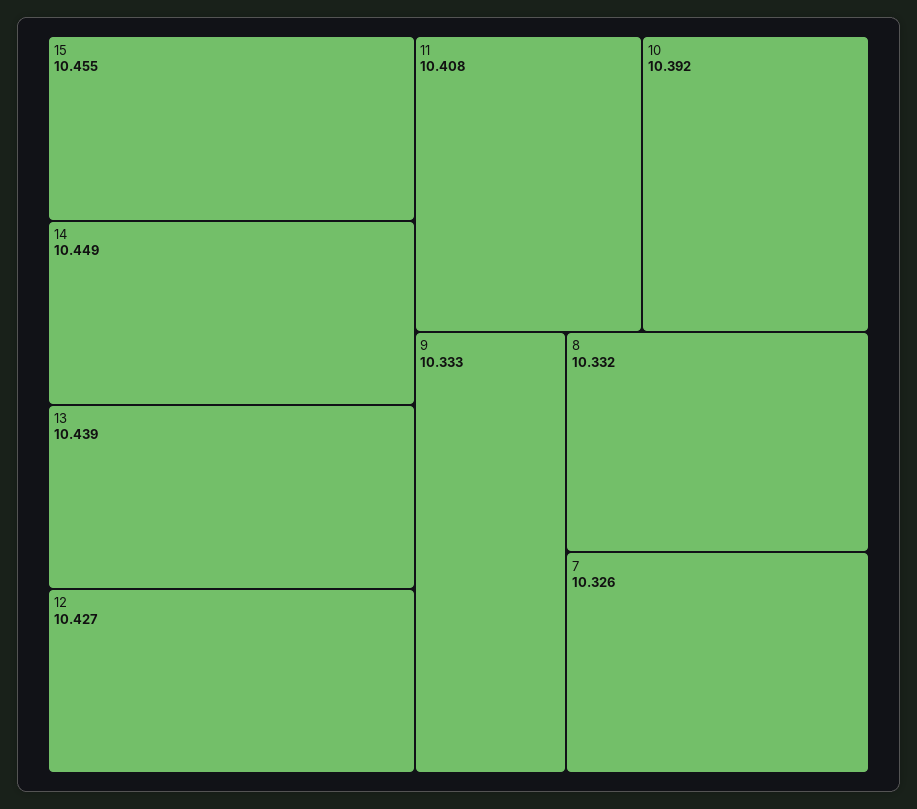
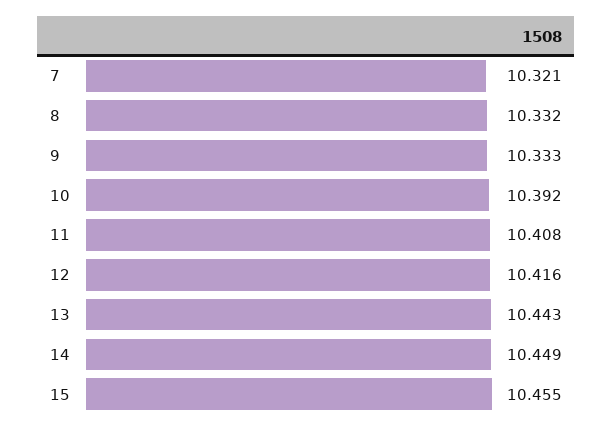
13: 10.439 -> 10.443
12: 10.427 -> 10.416
7: 10.326 -> 10.321

